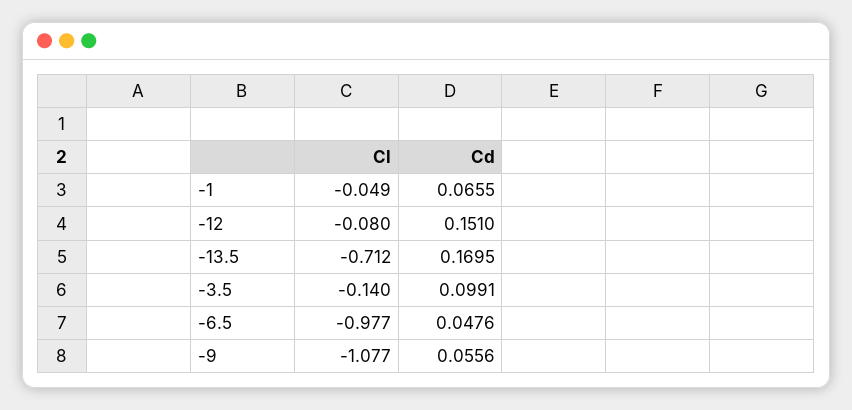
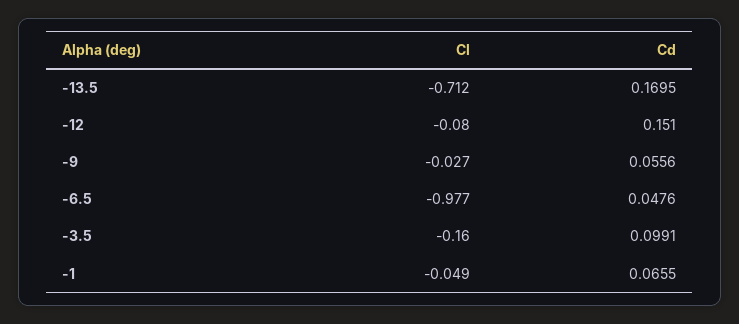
Cl, -3.5: -0.14 -> -0.16
Cl, -9: -1.077 -> -0.027

